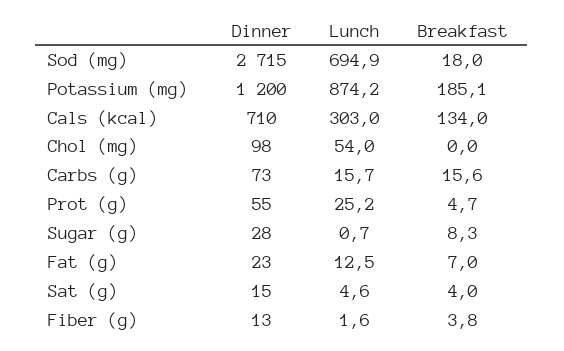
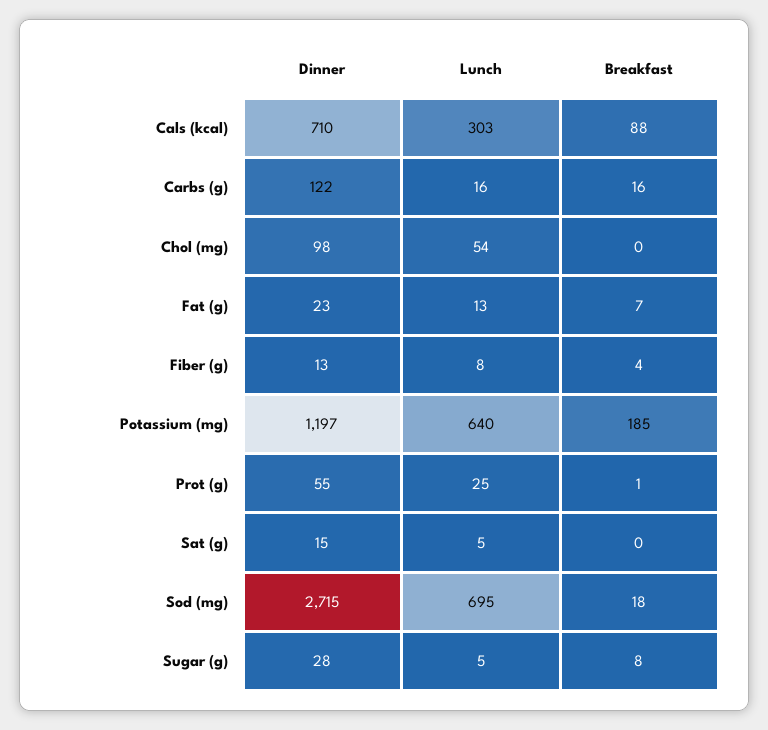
Dinner, Potassium (mg): 1200 -> 1197
Lunch, Potassium (mg): 874.2 -> 640
Breakfast, Cals (kcal): 134 -> 88
Dinner, Carbs (g): 73 -> 122
Breakfast, Prot (g): 4.7 -> 1
Lunch, Sugar (g): 0.7 -> 5
Breakfast, Sat (g): 4 -> 0
Lunch, Fiber (g): 1.6 -> 8

